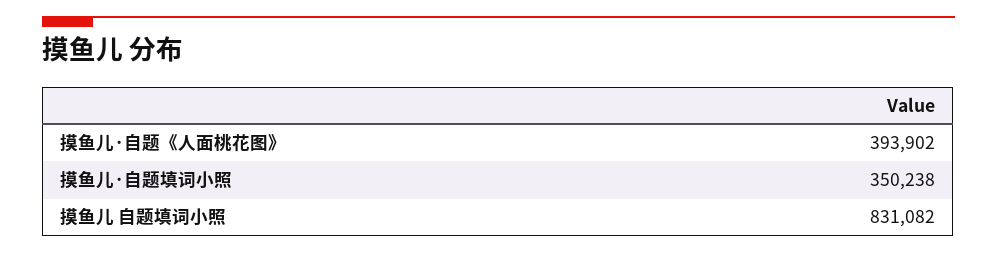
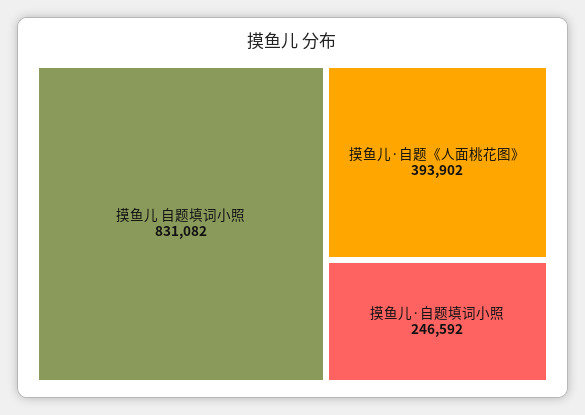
摸鱼儿·自题填词小照: 350238 -> 246592

